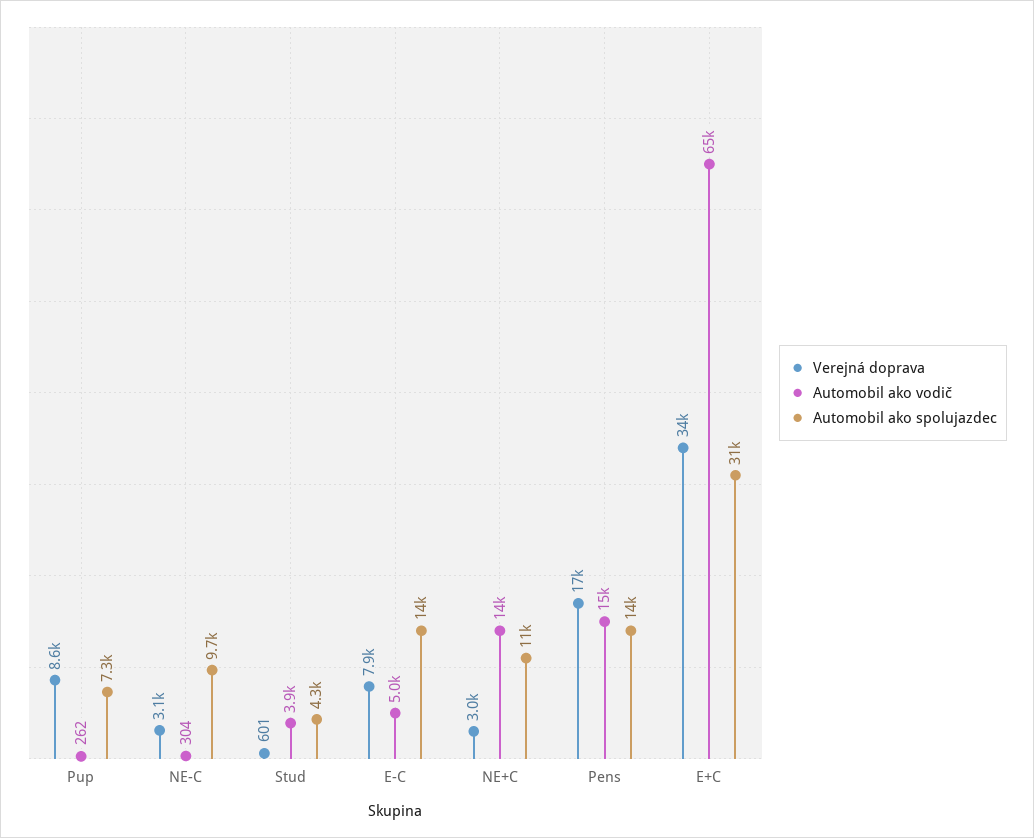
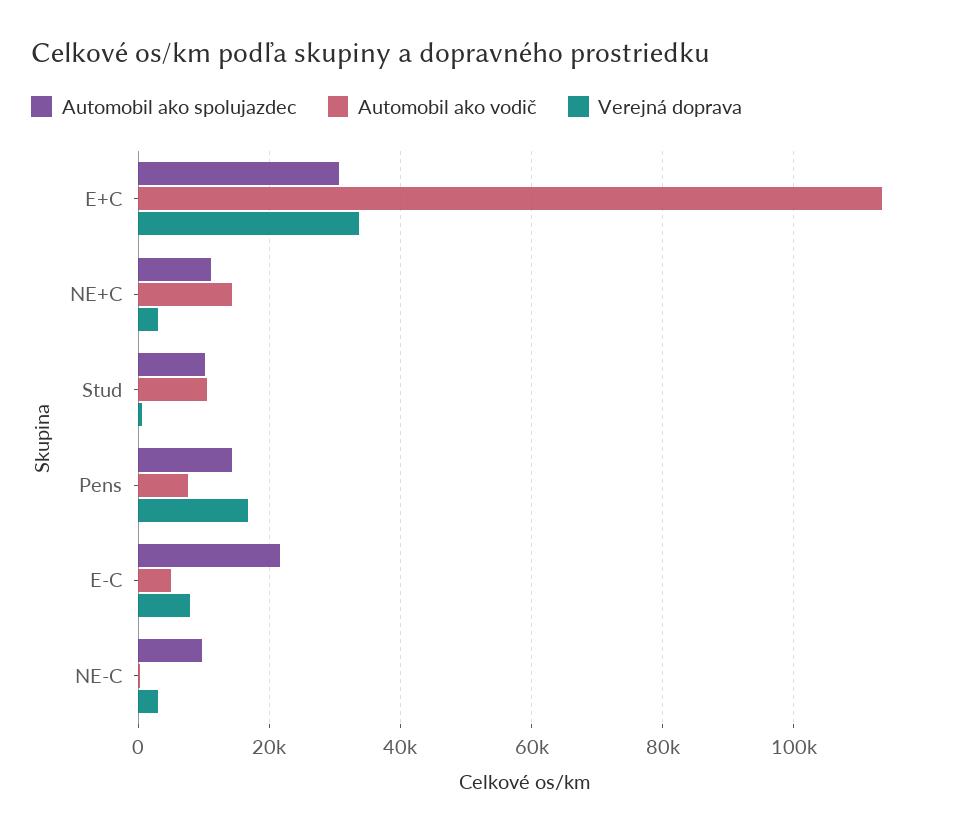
Verejná doprava, Pup: 8600 -> none
Automobil ako vodič, Pup: 262 -> none
Automobil ako spolujazdec, Pup: 7300 -> none
Automobil ako vodič, Stud: 3900 -> 10000
Automobil ako spolujazdec, Stud: 4300 -> 10000
Automobil ako spolujazdec, E-C: 14000 -> 22000
Automobil ako vodič, Pens: 15000 -> 8000
Automobil ako vodič, E+C: 65000 -> 114000

